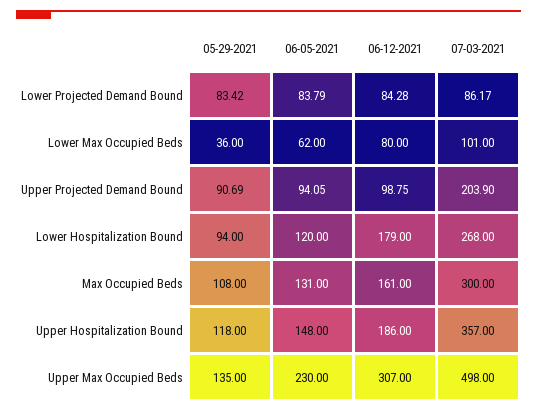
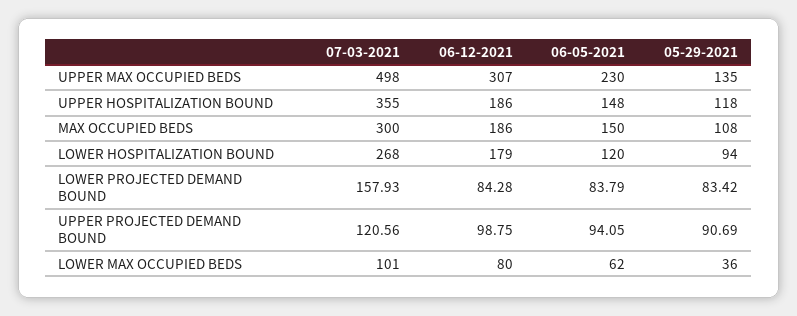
07-03-2021, Lower Projected Demand Bound: 86.17 -> 157.93
07-03-2021, Upper Projected Demand Bound: 203.9 -> 120.56
06-05-2021, Max Occupied Beds: 131 -> 150
06-12-2021, Max Occupied Beds: 161 -> 186
07-03-2021, Upper Hospitalization Bound: 357 -> 355

